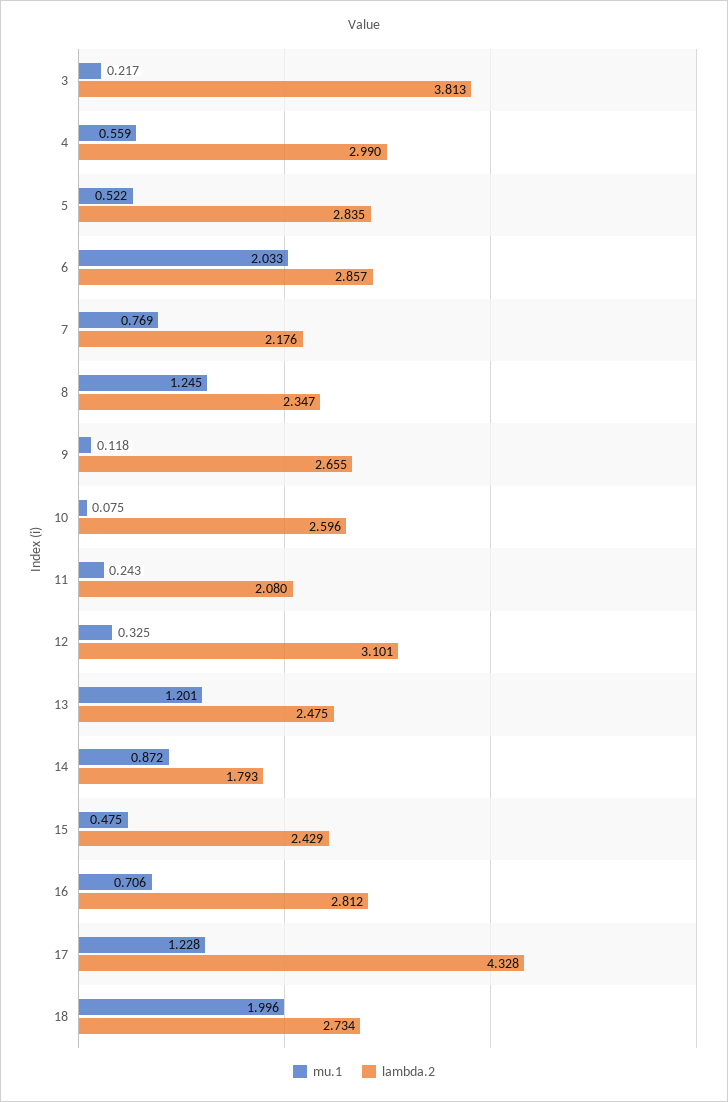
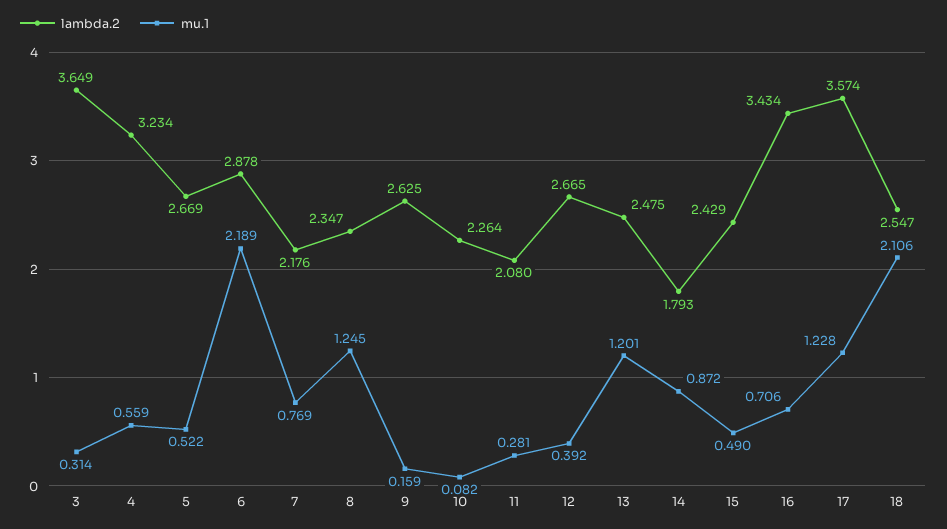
mu.1, 3: 0.217 -> 0.314
lambda.2, 3: 3.813 -> 3.649
lambda.2, 4: 2.99 -> 3.234
lambda.2, 5: 2.835 -> 2.669
mu.1, 6: 2.033 -> 2.189
lambda.2, 6: 2.857 -> 2.878
mu.1, 9: 0.118 -> 0.159
lambda.2, 9: 2.655 -> 2.625
mu.1, 10: 0.075 -> 0.082
lambda.2, 10: 2.596 -> 2.264
mu.1, 11: 0.243 -> 0.281
mu.1, 12: 0.325 -> 0.392
lambda.2, 12: 3.101 -> 2.665
mu.1, 15: 0.475 -> 0.49
lambda.2, 16: 2.812 -> 3.434
lambda.2, 17: 4.328 -> 3.574
mu.1, 18: 1.996 -> 2.106
lambda.2, 18: 2.734 -> 2.547

